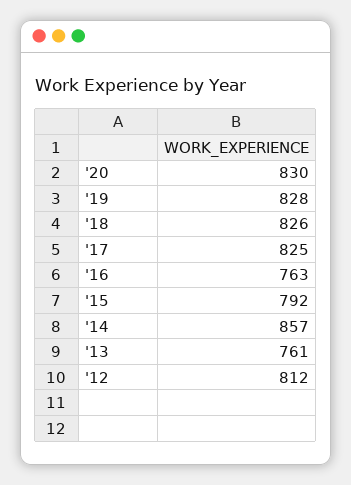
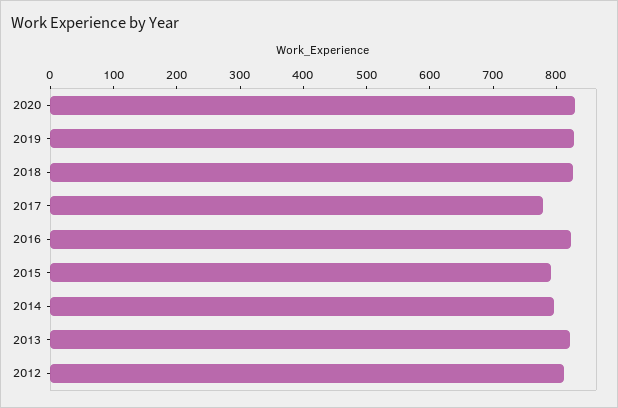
'17: 825 -> 780
'16: 763 -> 820
'14: 857 -> 800
'13: 761 -> 820

